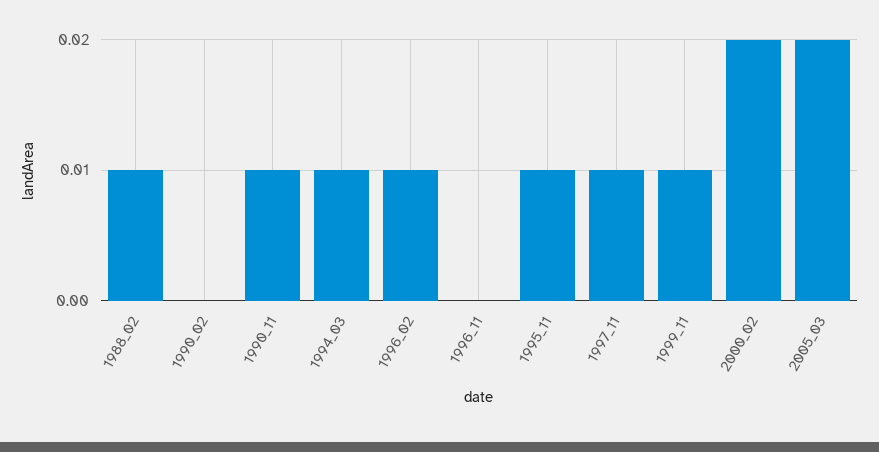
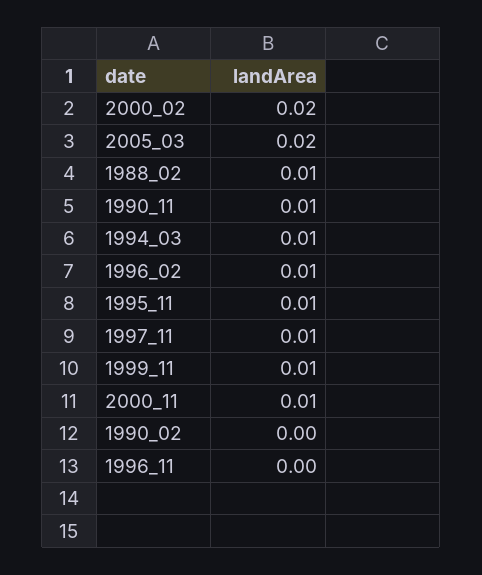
2000_11: none -> 0.01

